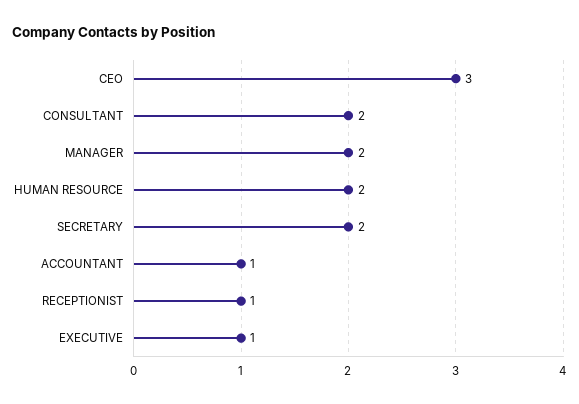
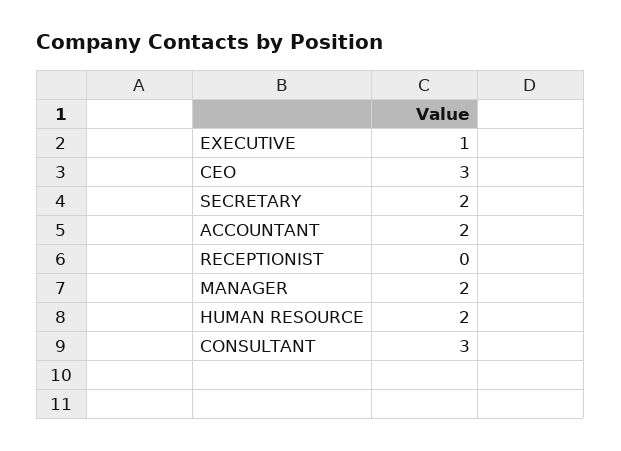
CONSULTANT: 2 -> 3
ACCOUNTANT: 1 -> 2
RECEPTIONIST: 1 -> 0

